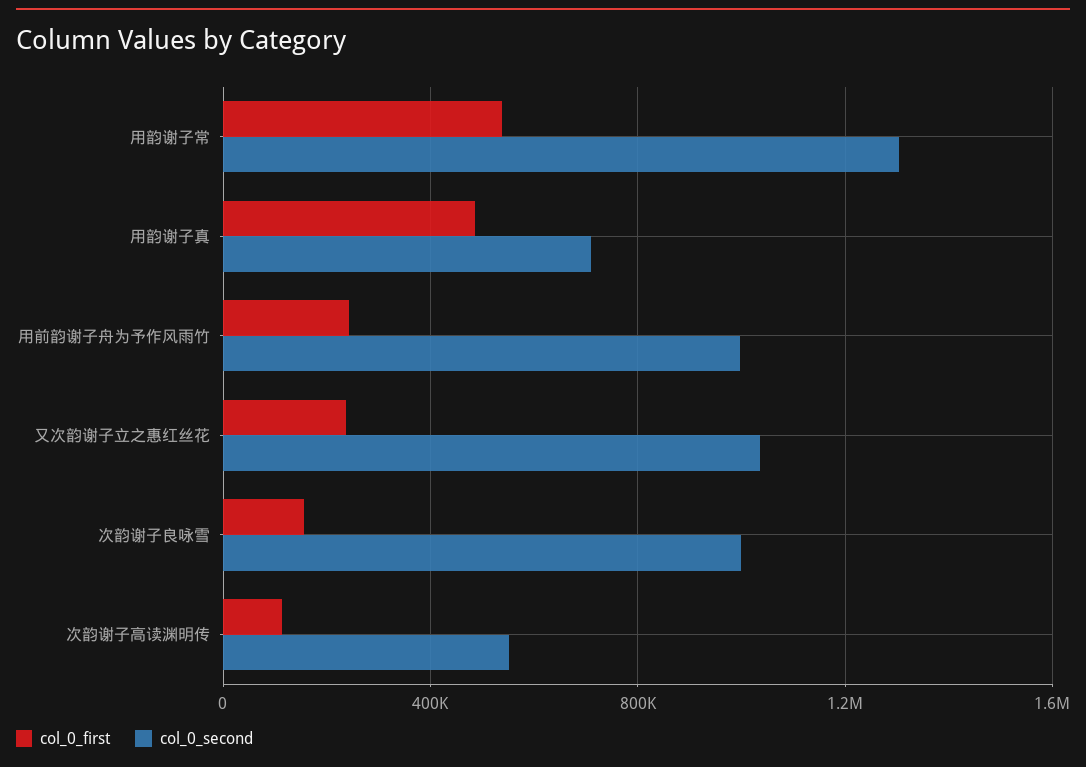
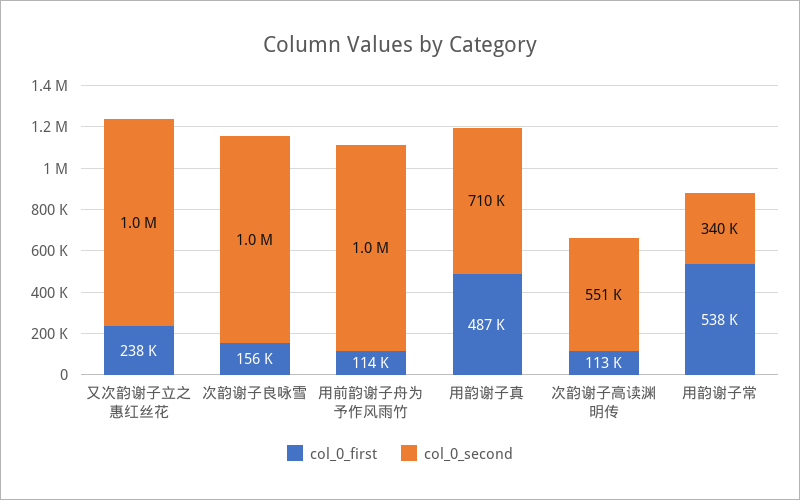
col_0_second, 用韵谢子常: 1300000 -> 340000
col_0_first, 用前韵谢子舟为予作风雨竹: 250000 -> 114000

